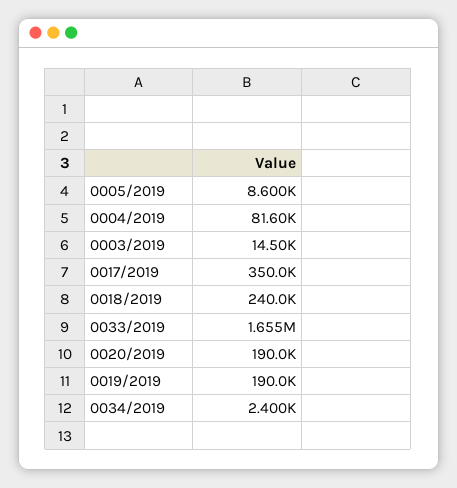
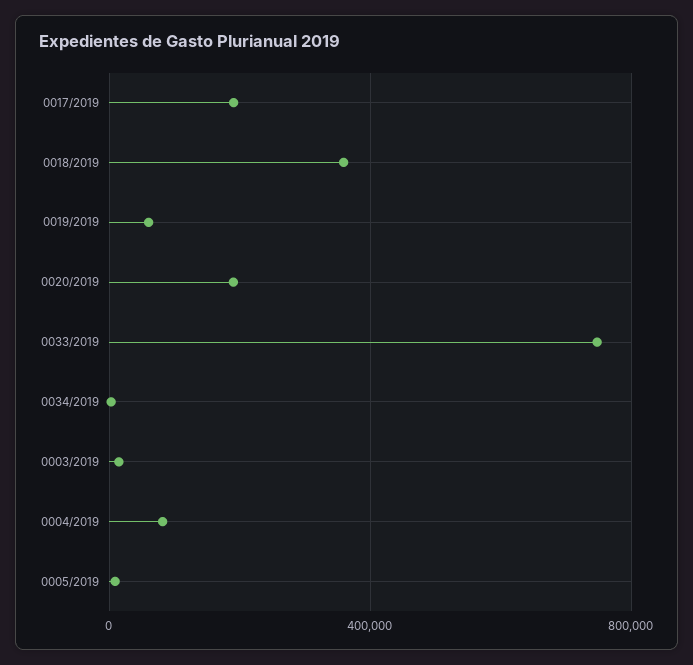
0017/2019: 350000 -> 200000
0018/2019: 240000 -> 350000
0033/2019: 1655000 -> 750000
0019/2019: 190000 -> 50000

